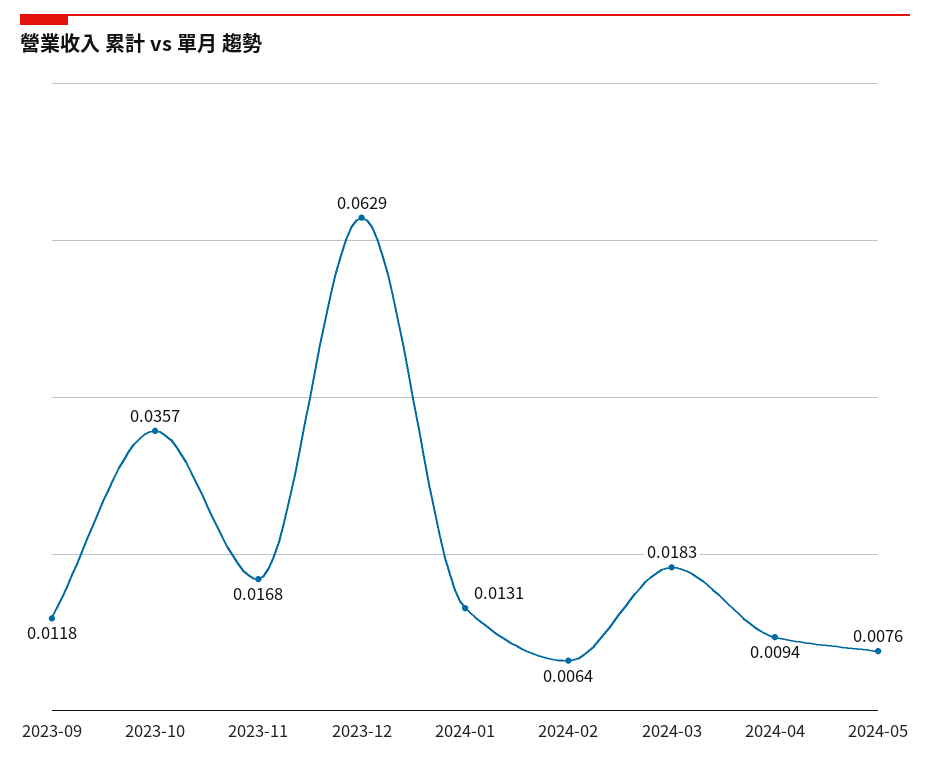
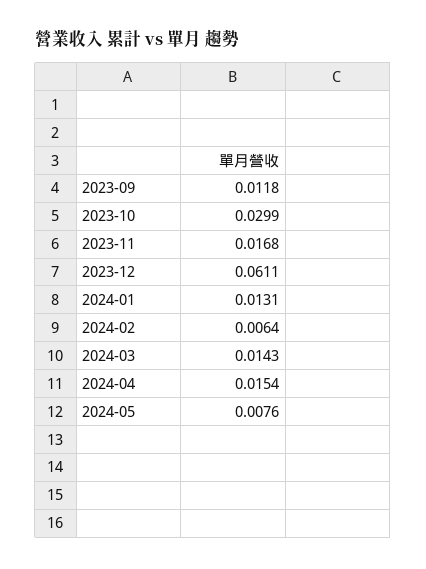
2023-10: 0.0357 -> 0.0299
2023-12: 0.0629 -> 0.0611
2024-03: 0.0183 -> 0.0143
2024-04: 0.0094 -> 0.0154

